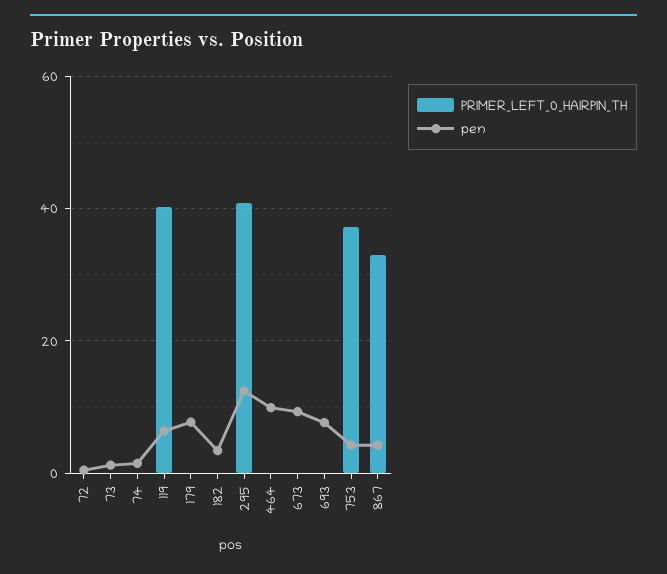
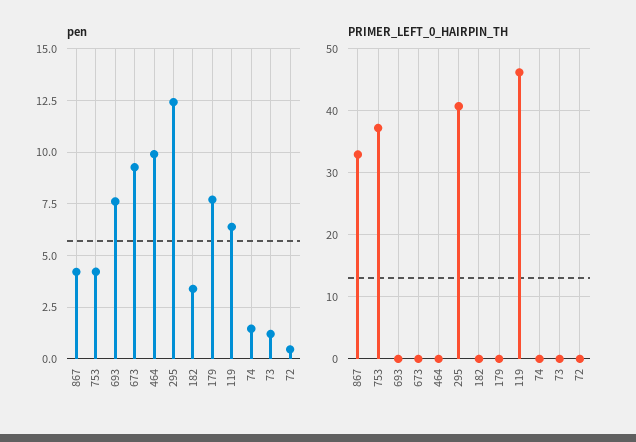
PRIMER_LEFT_0_HAIRPIN_TH, 119: 40 -> 46

